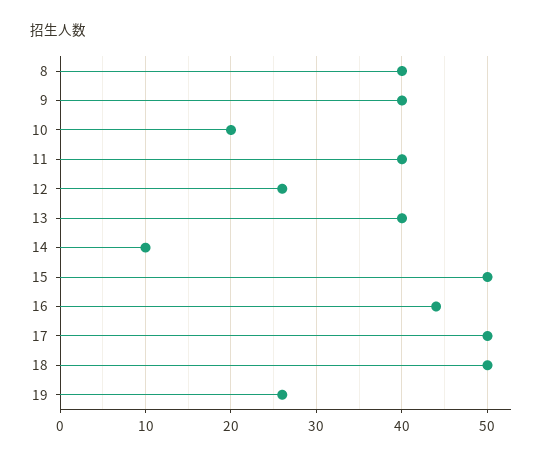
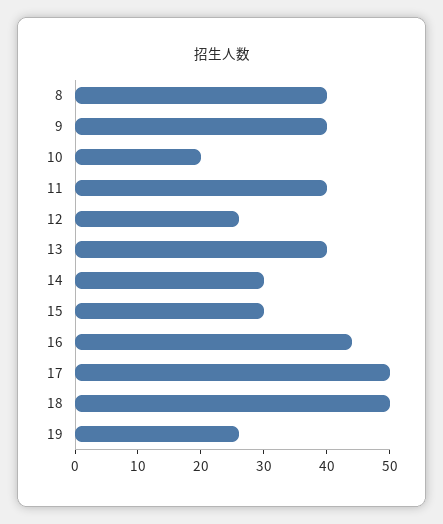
14: 10 -> 30
15: 50 -> 30

